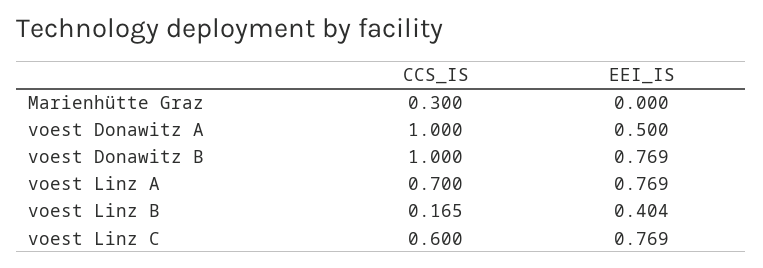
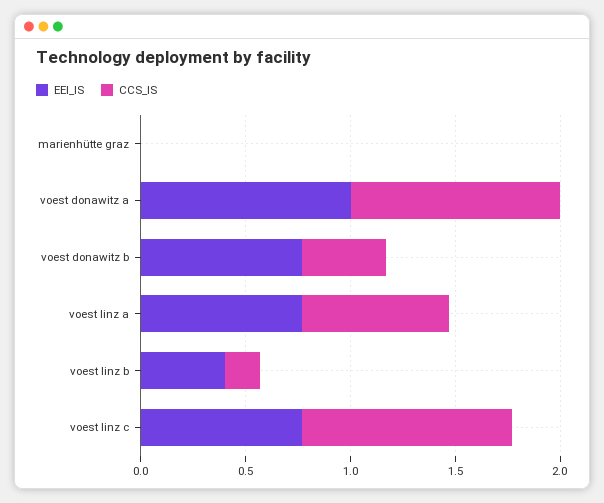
CCS_IS, Marienhütte Graz: 0.3 -> 0
EEI_IS, voest Donawitz A: 0.5 -> 1
CCS_IS, voest Donawitz B: 1 -> 0.4
CCS_IS, voest Linz C: 0.6 -> 1

